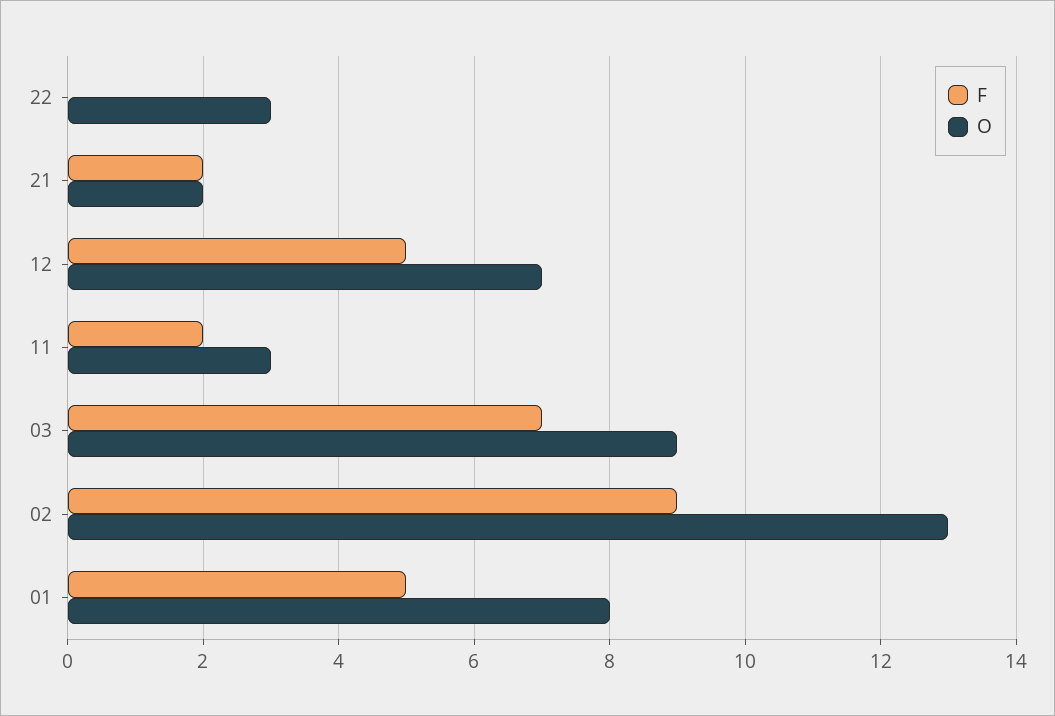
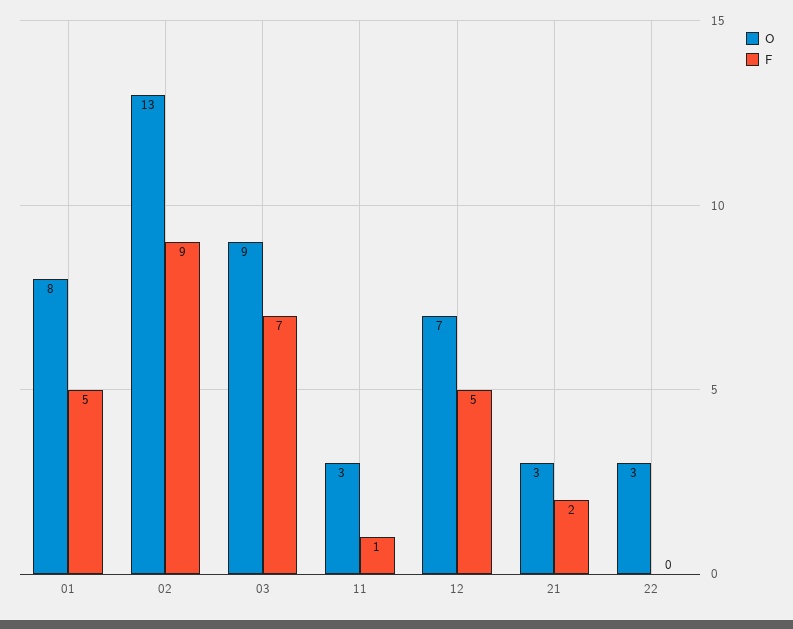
O, 21: 2 -> 3
F, 11: 2 -> 1

